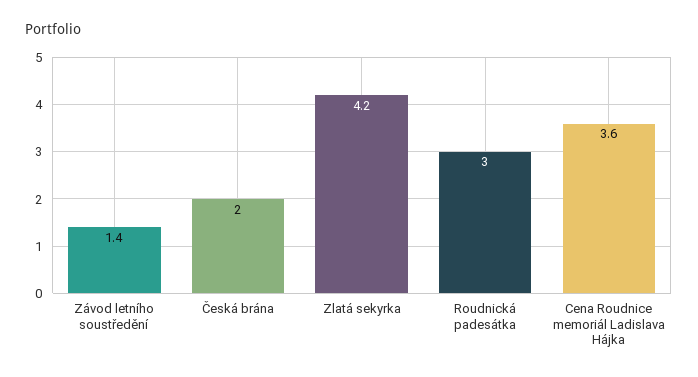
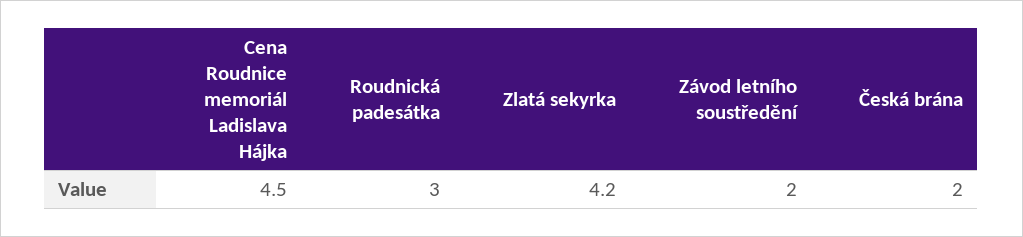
Závod letního soustředění: 1.4 -> 2
Cena Roudnice memoriál Ladislava Hájka: 3.6 -> 4.5

